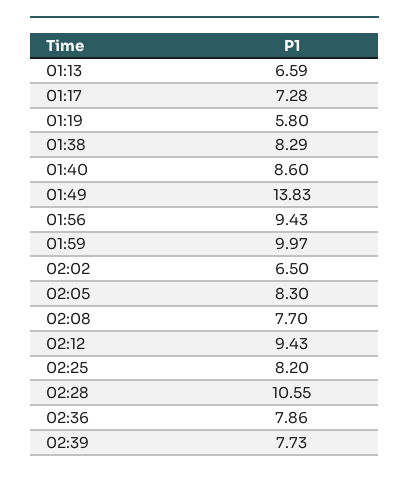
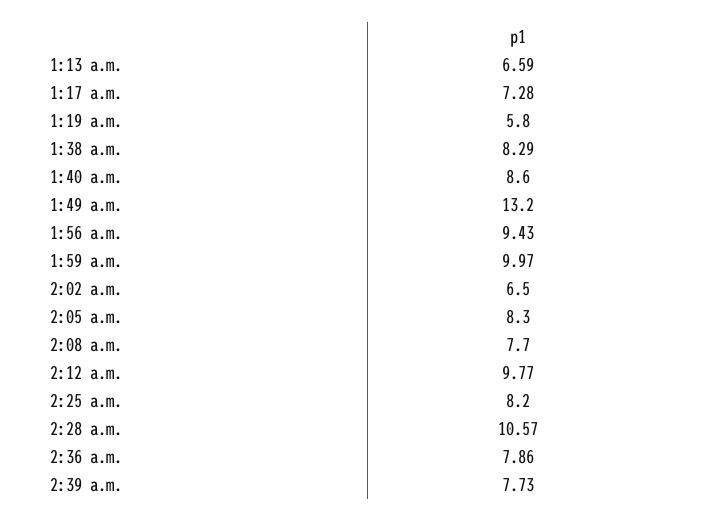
01:49: 13.83 -> 13.2
02:12: 9.43 -> 9.77
02:28: 10.55 -> 10.57

